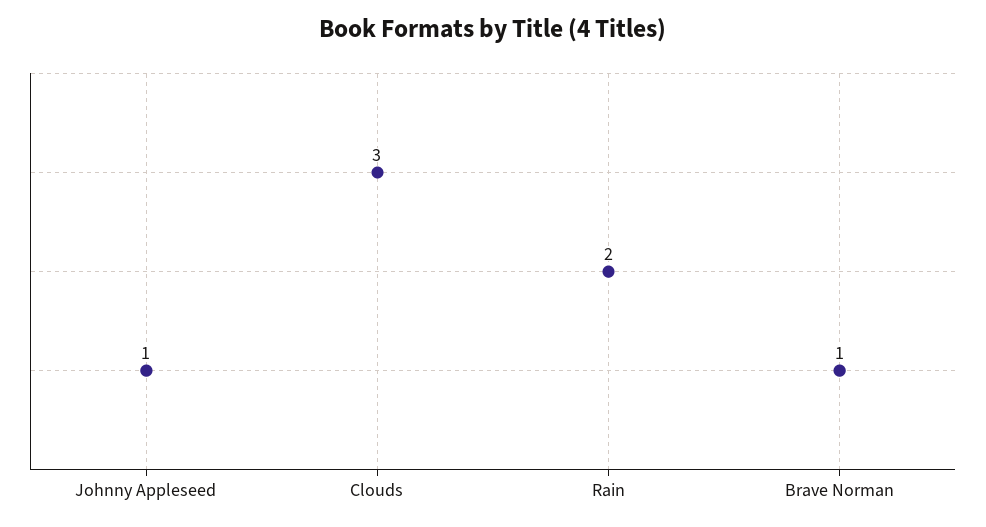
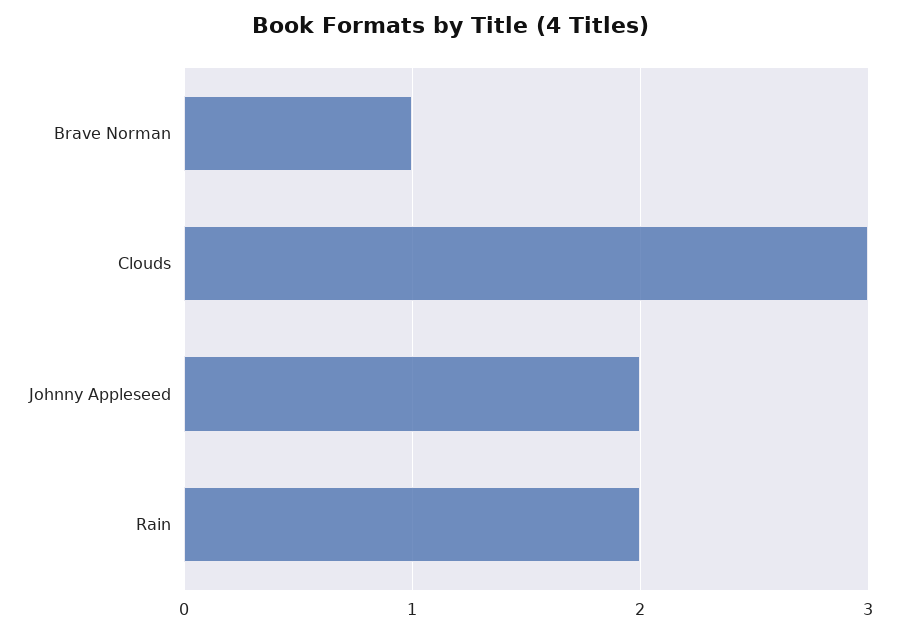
Johnny Appleseed: 1 -> 2

